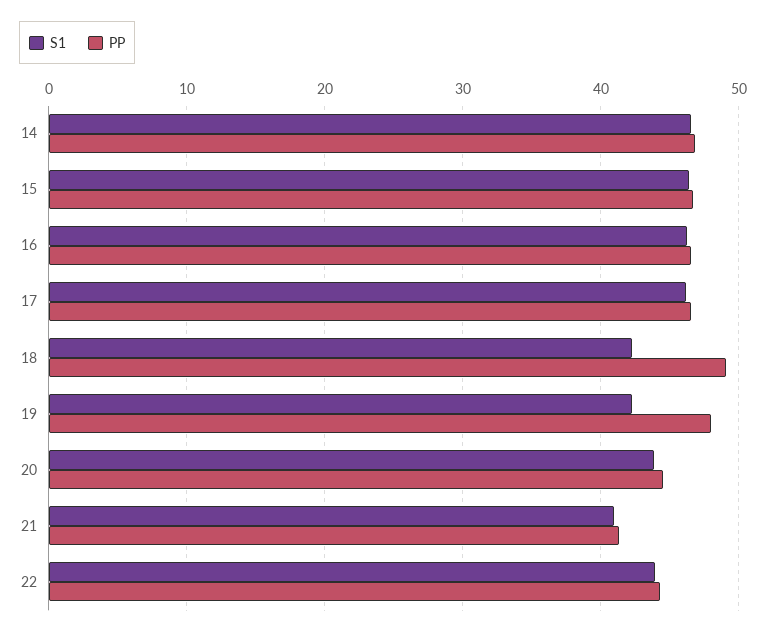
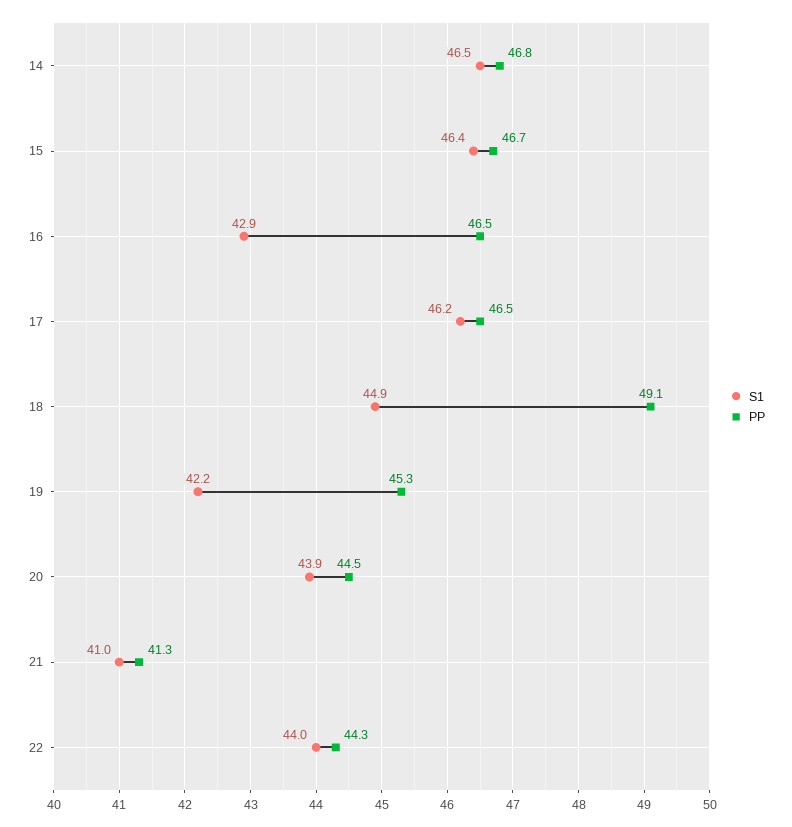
S1, 16: 46 -> 42.9
S1, 18: 42 -> 44.9
PP, 19: 48 -> 45.3

